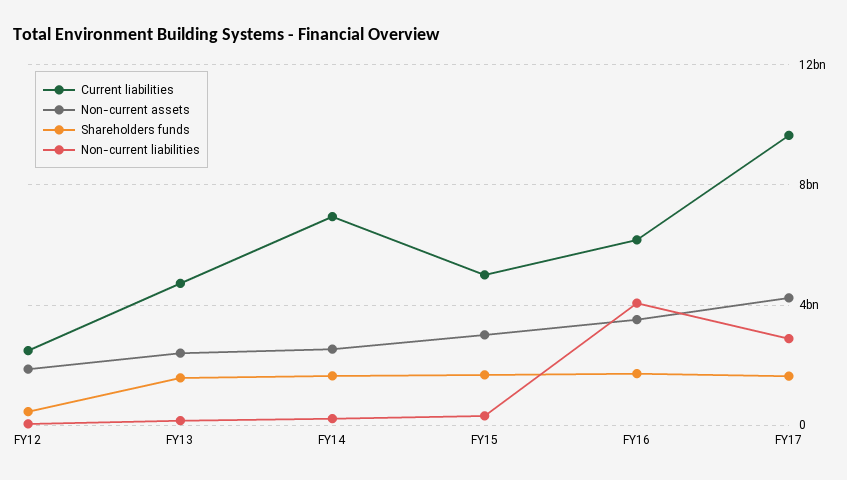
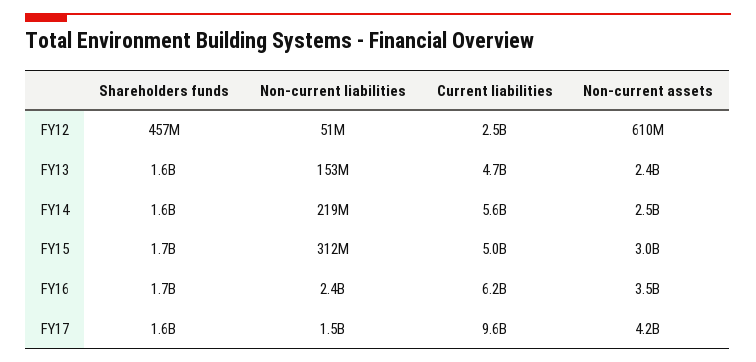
Non-current assets, FY12: 2000000000 -> 610000000
Current liabilities, FY14: 7000000000 -> 5600000000
Non-current liabilities, FY16: 4000000000 -> 2400000000
Non-current liabilities, FY17: 3000000000 -> 1500000000

